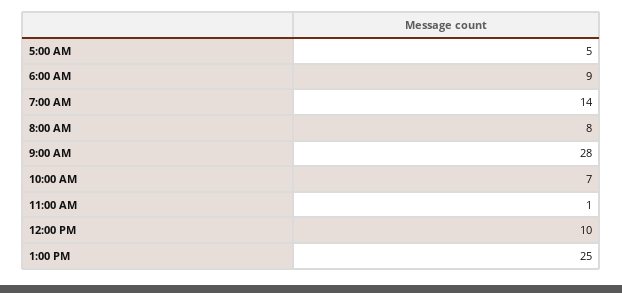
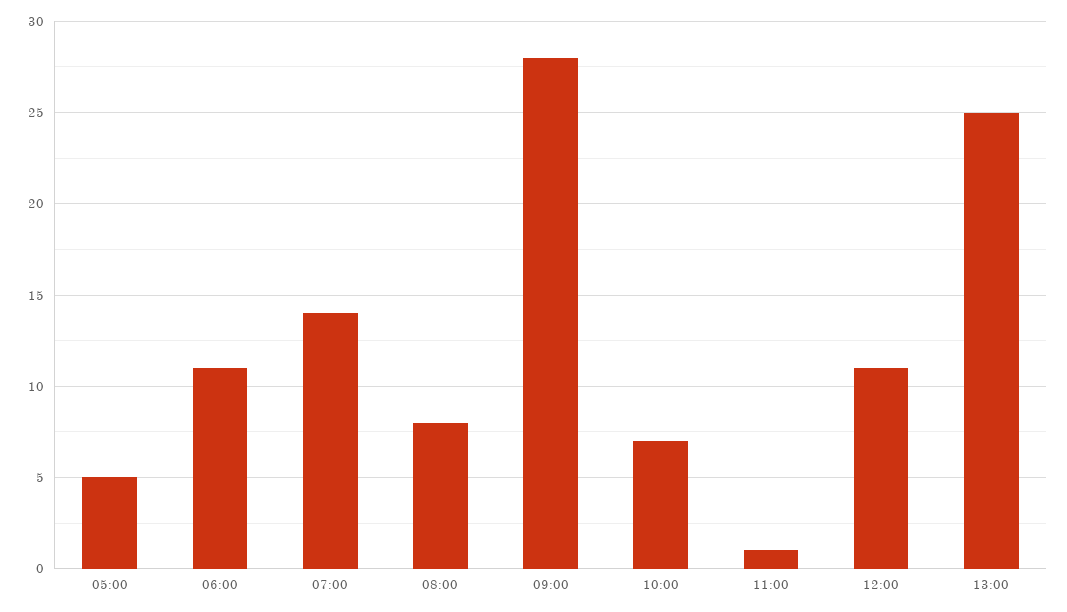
6:00 AM: 9 -> 11
12:00 PM: 10 -> 11

